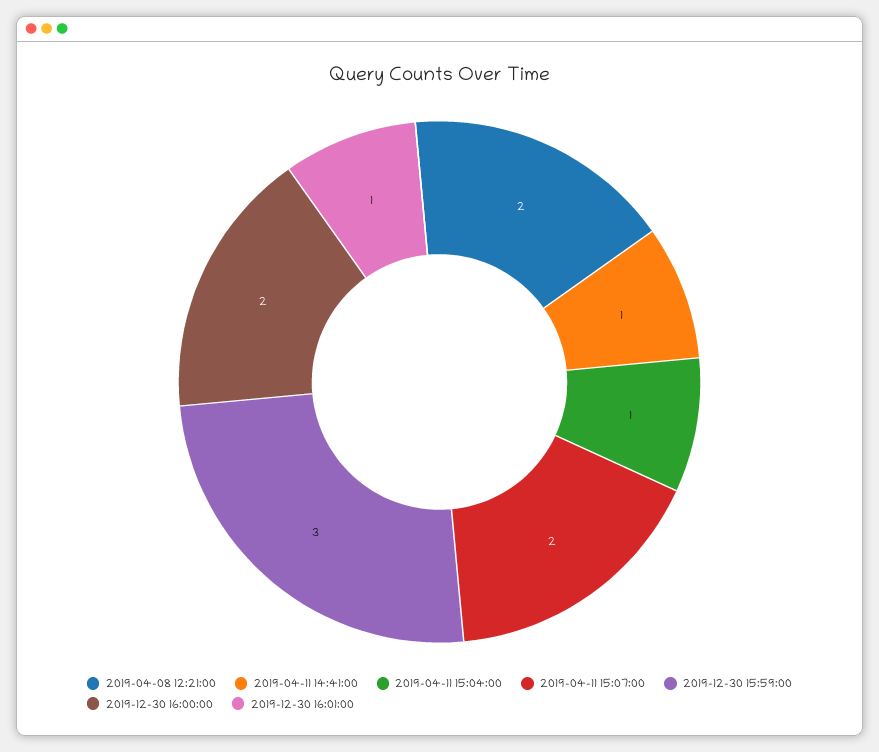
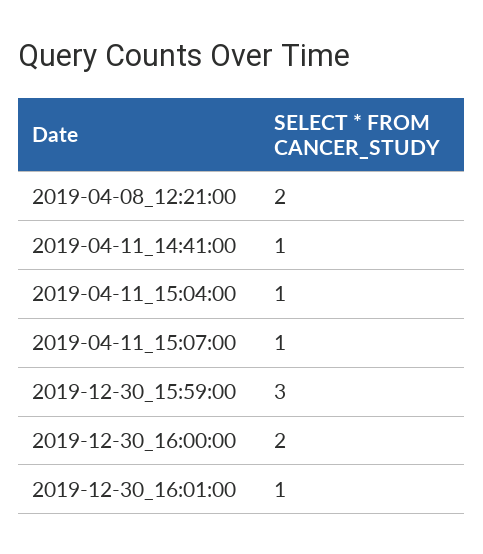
2019-04-11 15:07:00: 2 -> 1

